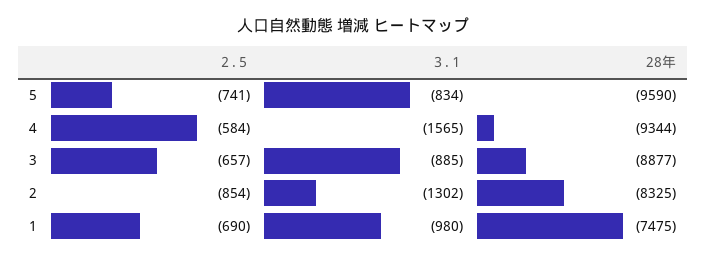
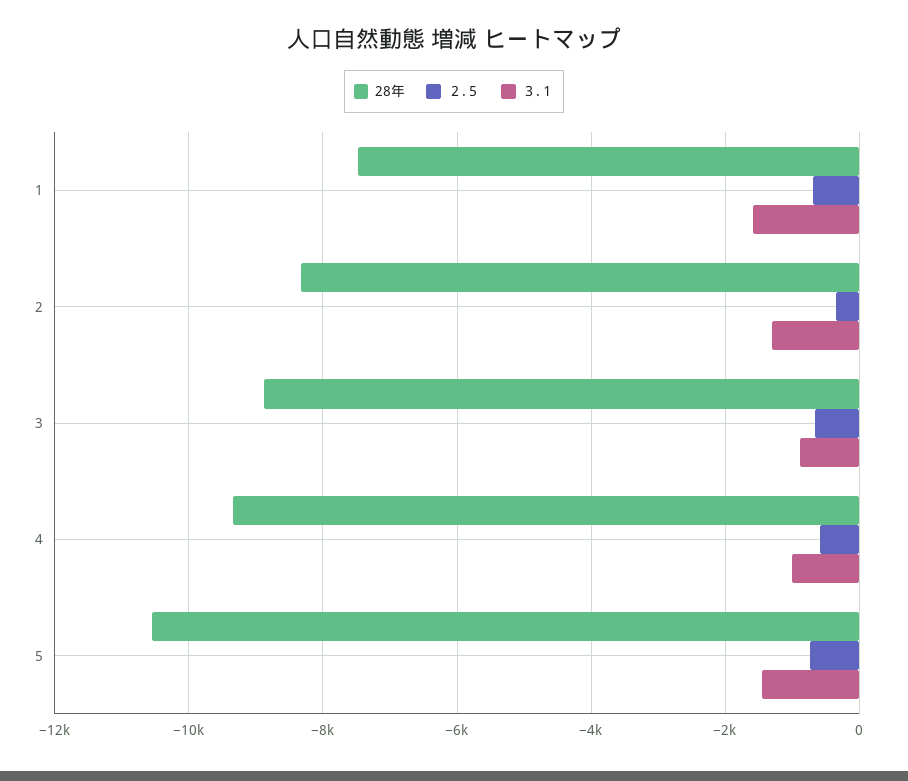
３.１, 5: -834 -> -1400
28年, 5: -9590 -> -10600
３.１, 4: -1565 -> -1000
２.５, 2: -854 -> -400
３.１, 1: -980 -> -1600

